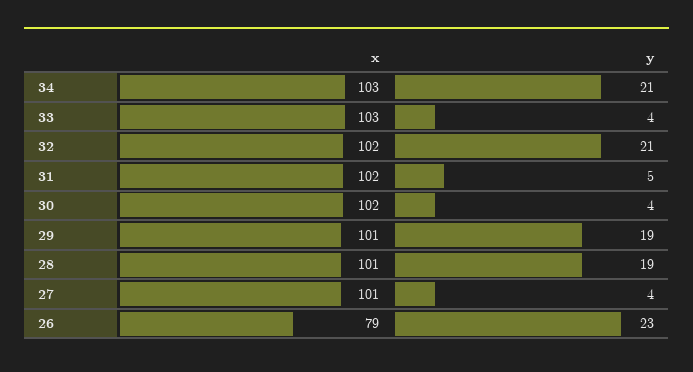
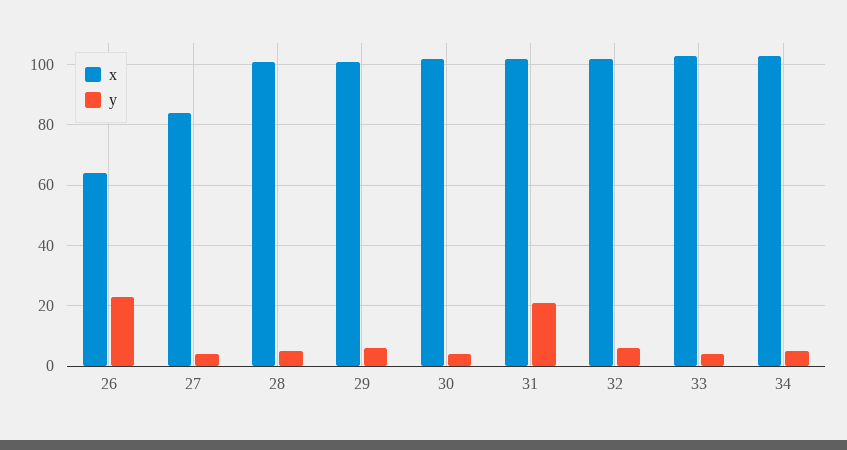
y, 34: 21 -> 5
y, 32: 21 -> 5
y, 31: 5 -> 20
y, 29: 19 -> 5
y, 28: 19 -> 5
x, 27: 101 -> 85
x, 26: 79 -> 65

